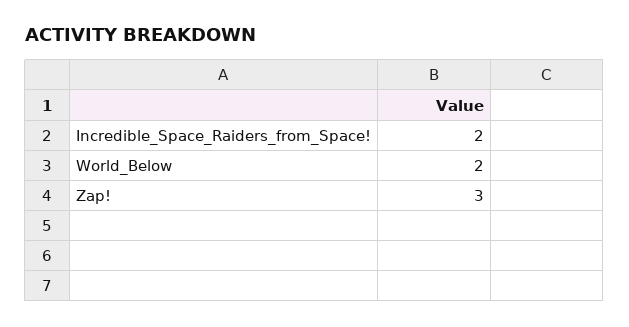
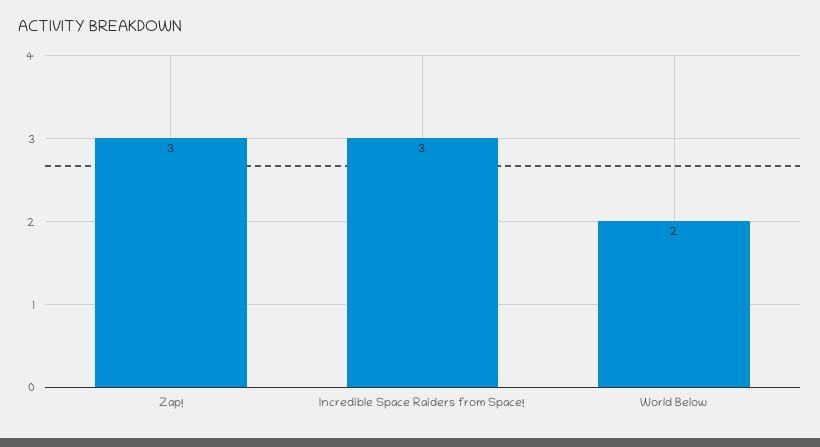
Incredible_Space_Raiders_from_Space!: 2 -> 3

